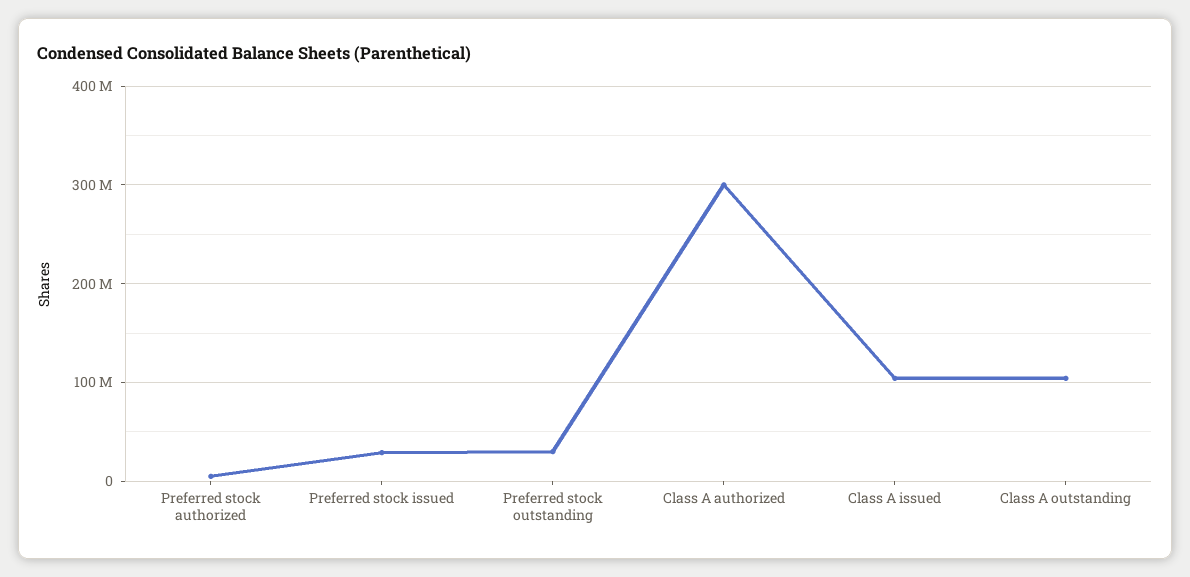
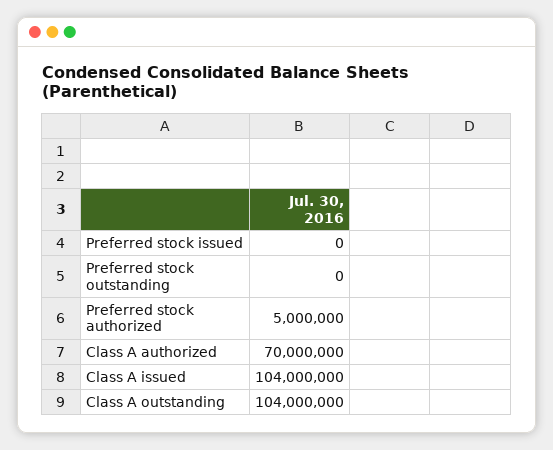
Preferred stock issued: 30000000 -> 0
Preferred stock outstanding: 30000000 -> 0
Class A authorized: 300000000 -> 70000000

